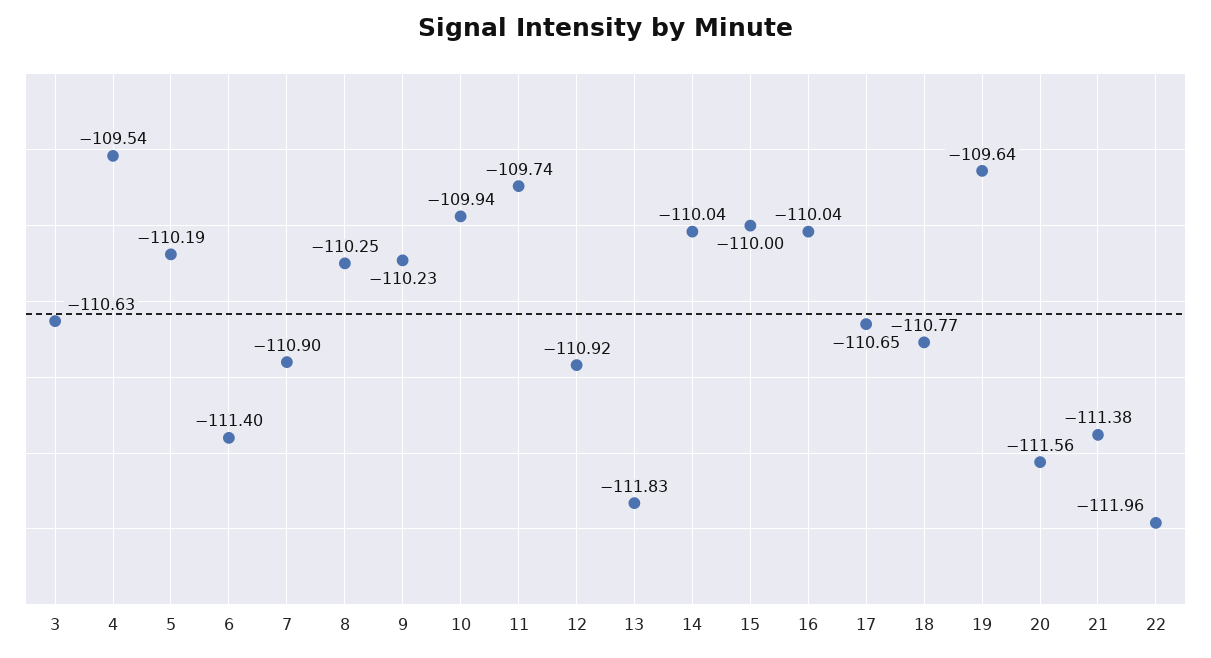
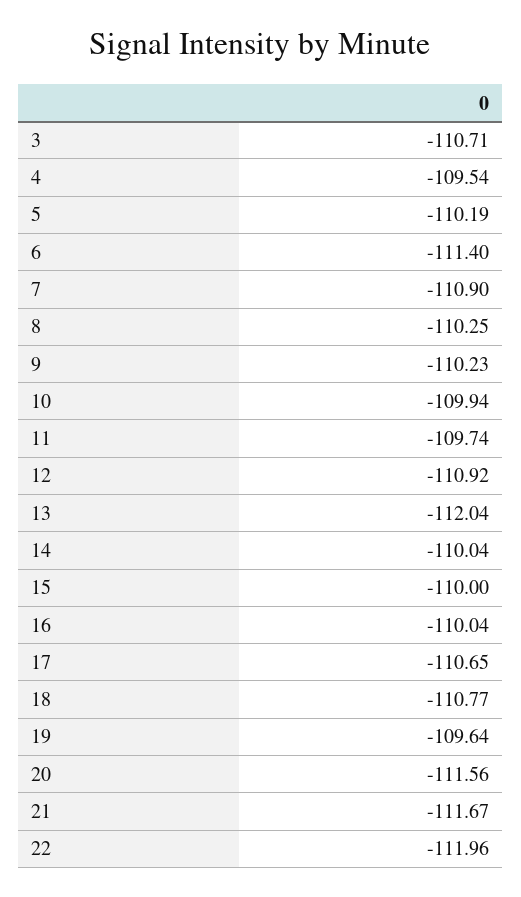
3: -110.63 -> -110.71
13: -111.83 -> -112.04
21: -111.38 -> -111.67

